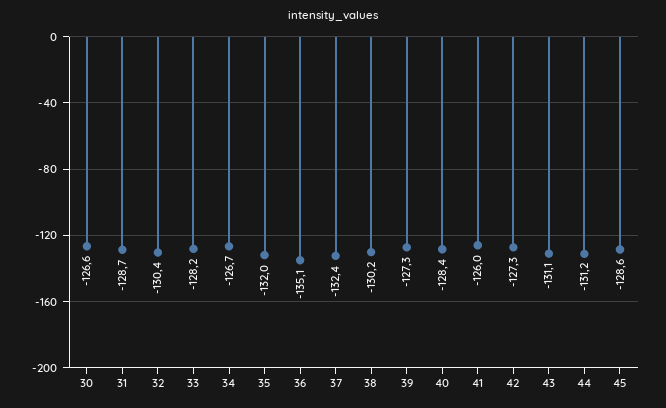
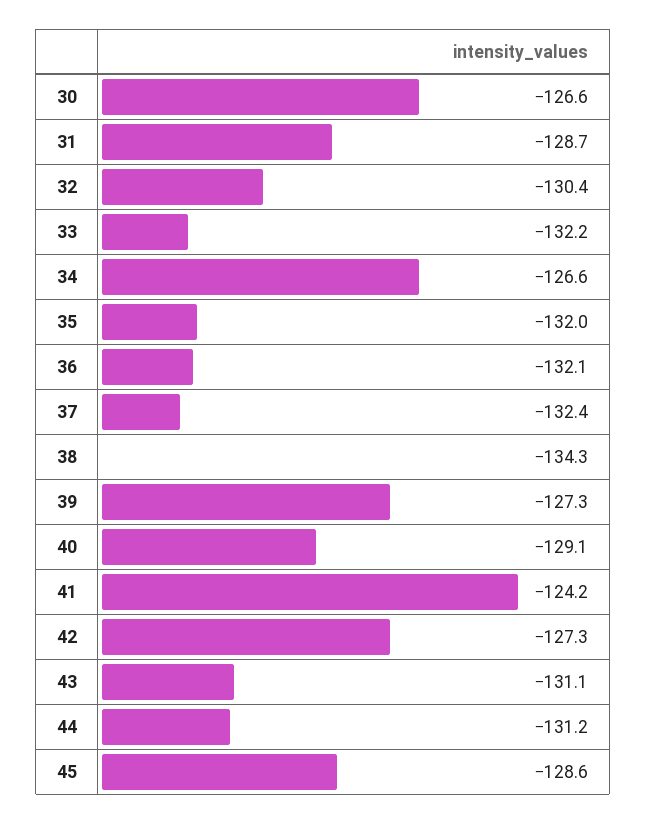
33: -128.2 -> -132.2
34: -126.7 -> -126.6
36: -135.1 -> -132.1
38: -130.2 -> -134.3
40: -128.4 -> -129.1
41: -126 -> -124.2

